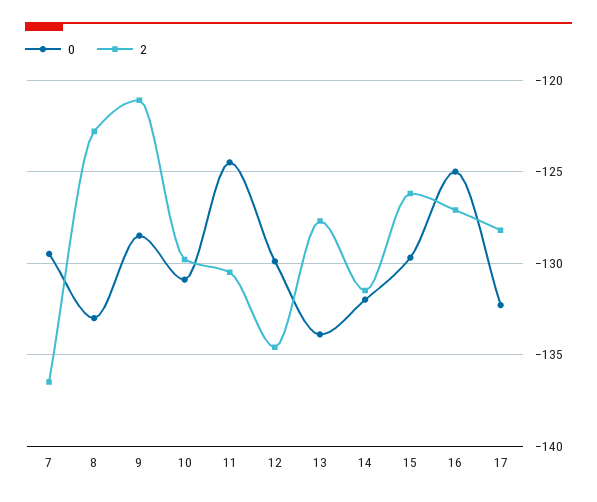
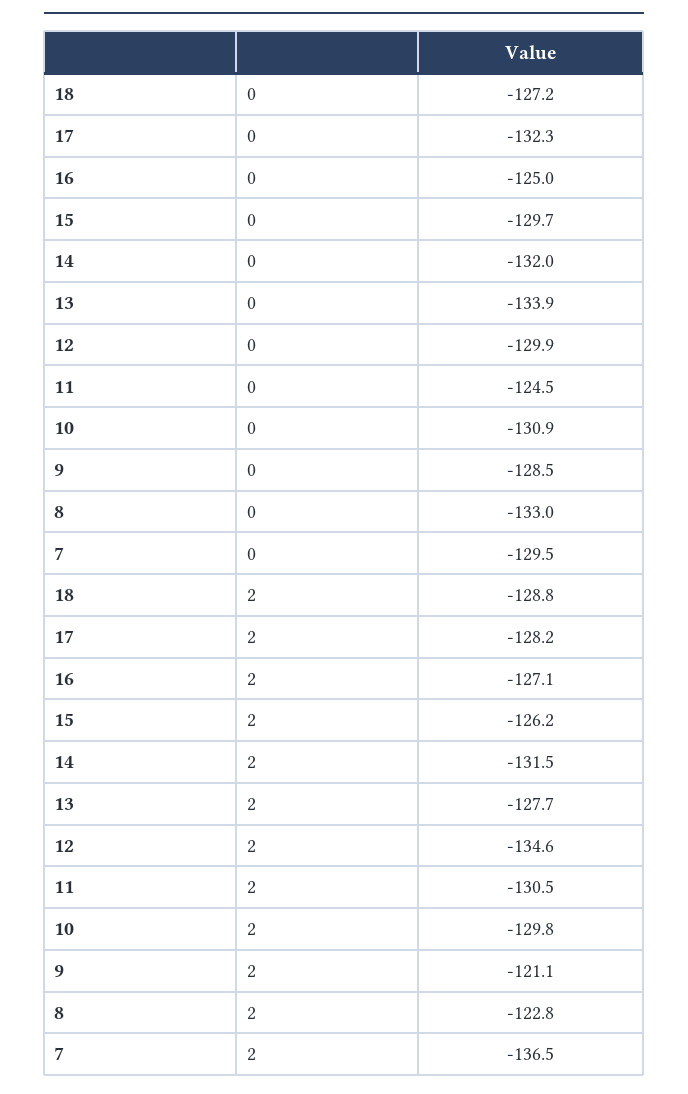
0, 18: none -> -127.2
2, 18: none -> -128.8

